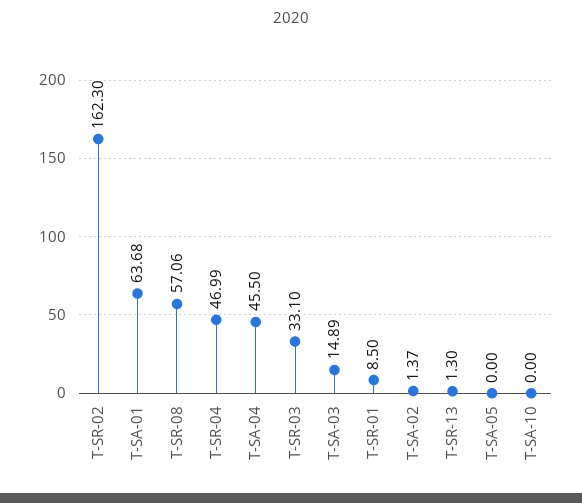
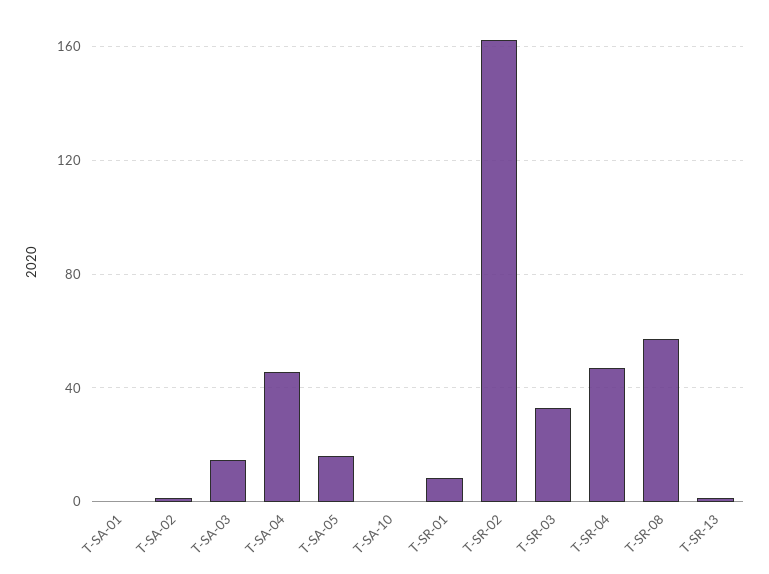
T-SA-01: 63.68 -> 0
T-SA-05: 0 -> 15

